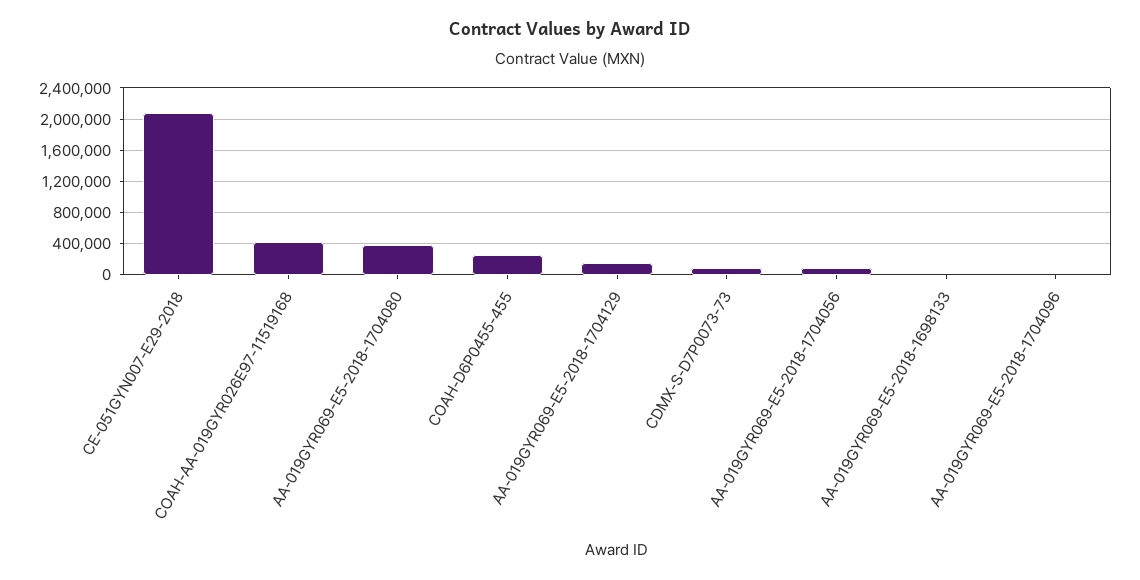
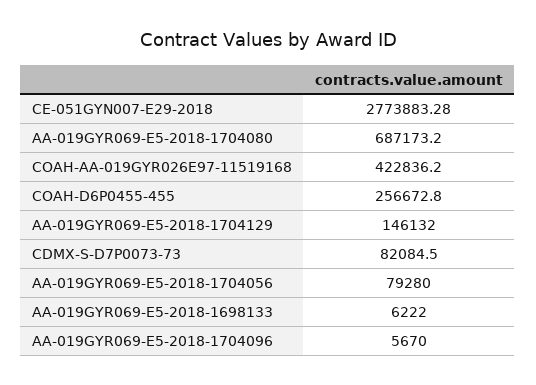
CE-051GYN007-E29-2018: 2100000 -> 2773883.28
AA-019GYR069-E5-2018-1704080: 400000 -> 687173.2

